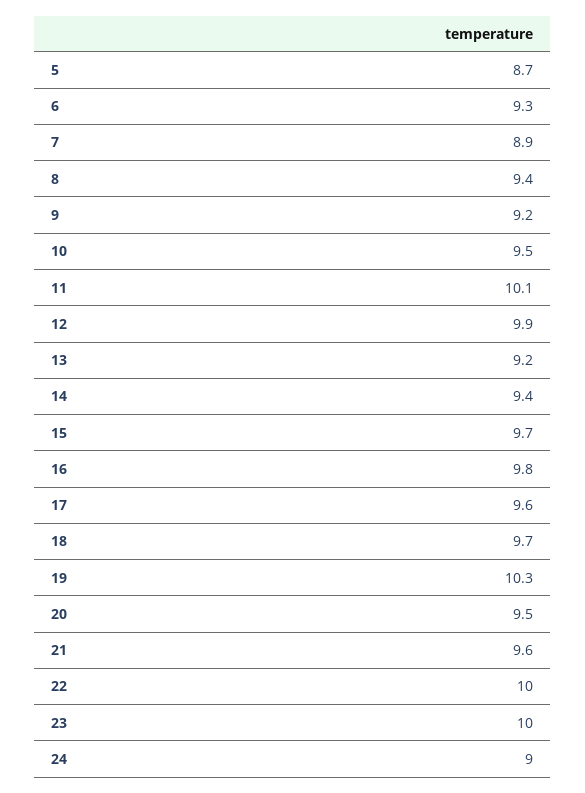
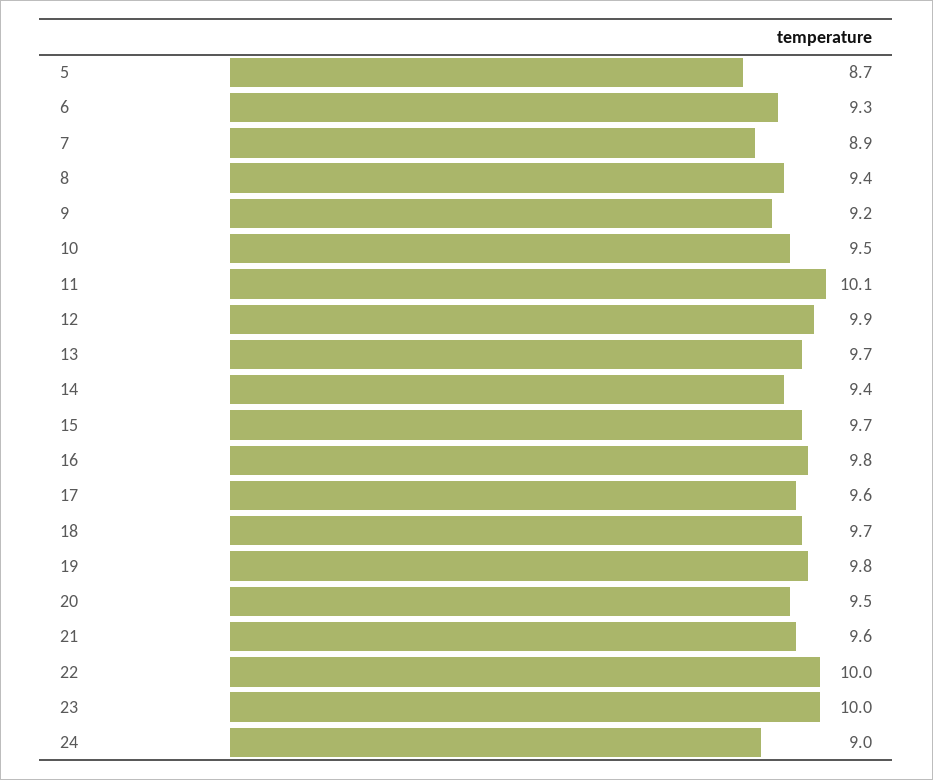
13: 9.2 -> 9.7
19: 10.3 -> 9.8

